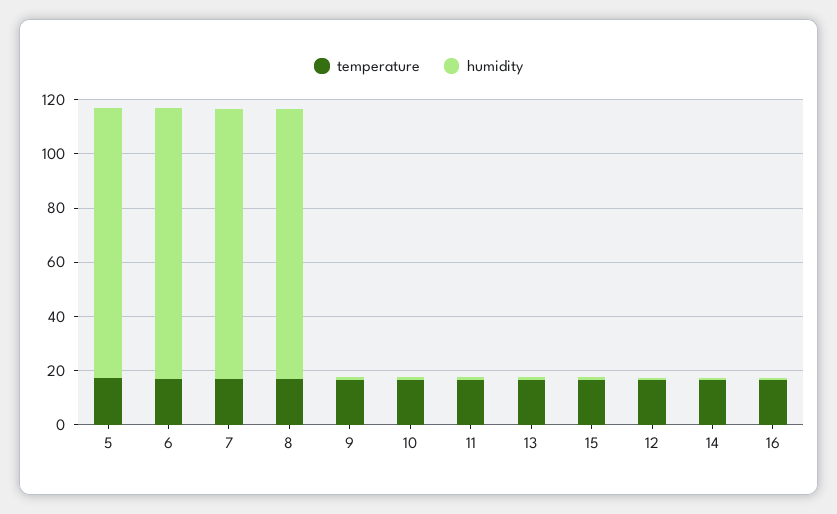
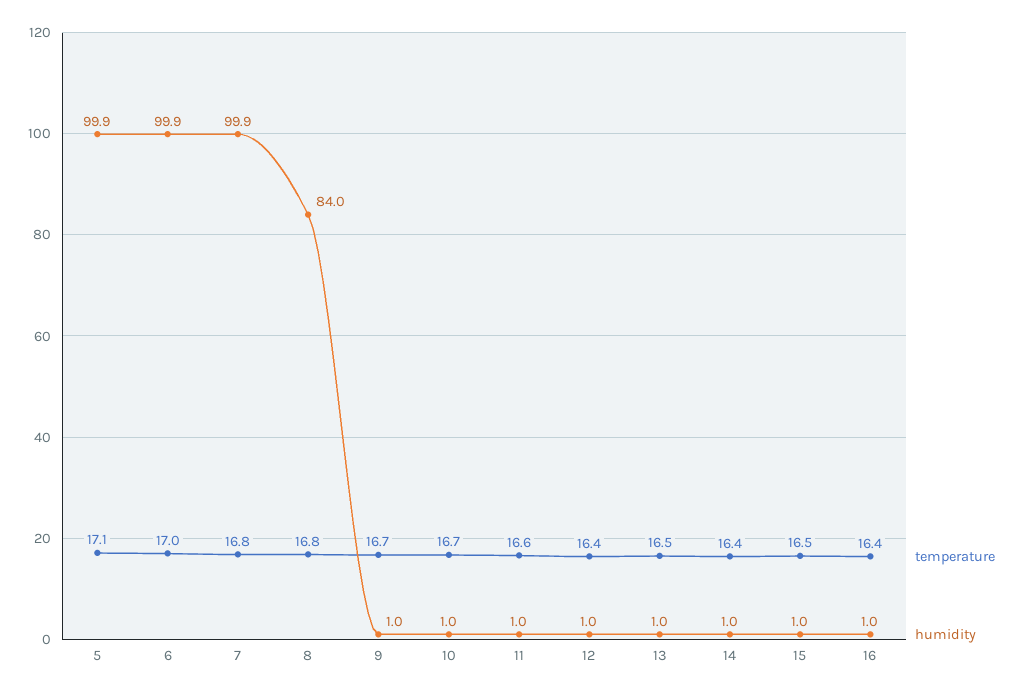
humidity, 8: 100 -> 84

